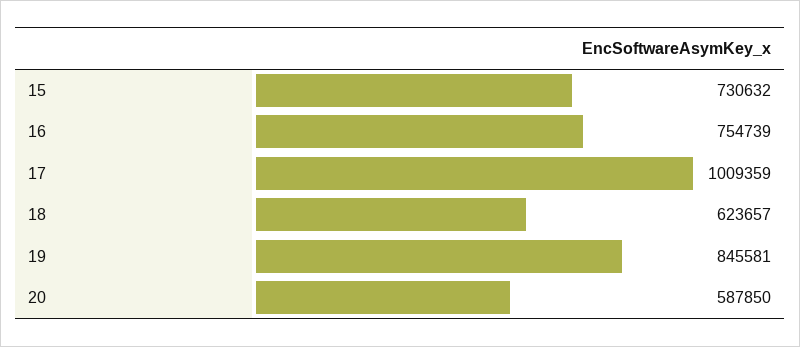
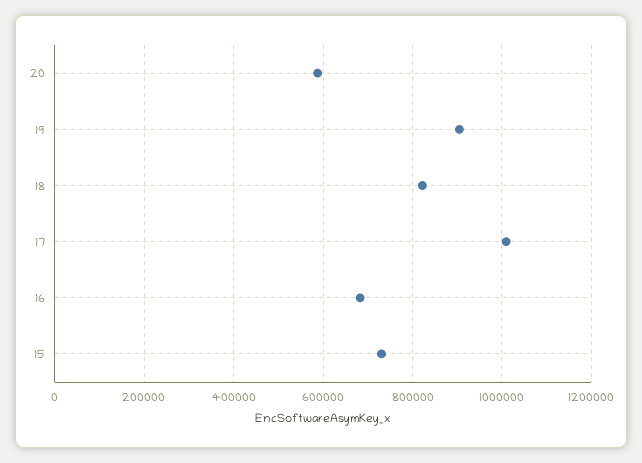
16: 754739 -> 680000
18: 623657 -> 820000
19: 845581 -> 900000

